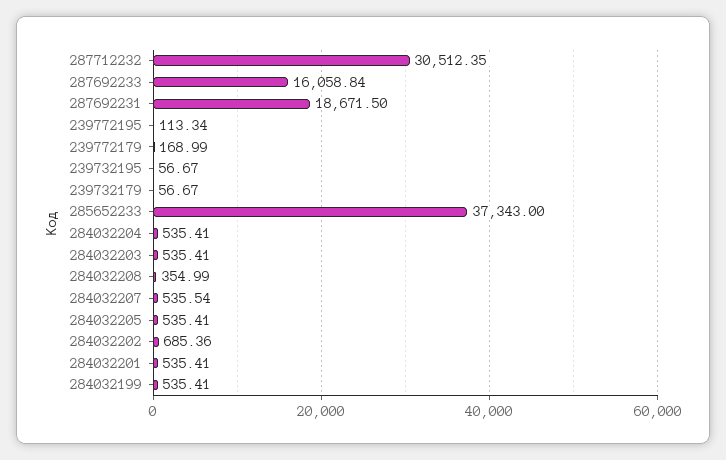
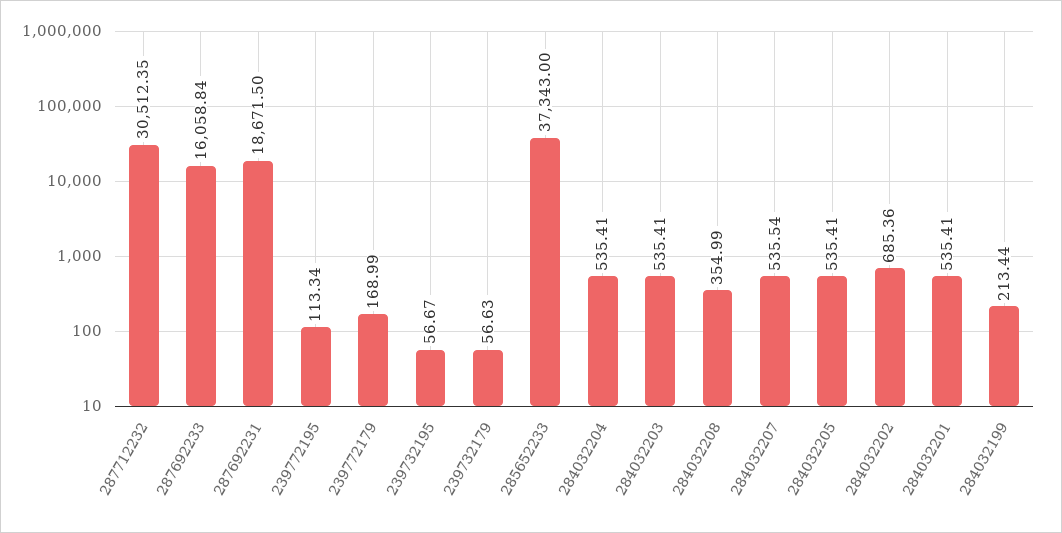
239732179: 56.67 -> 56.63
284032199: 535.41 -> 213.44

